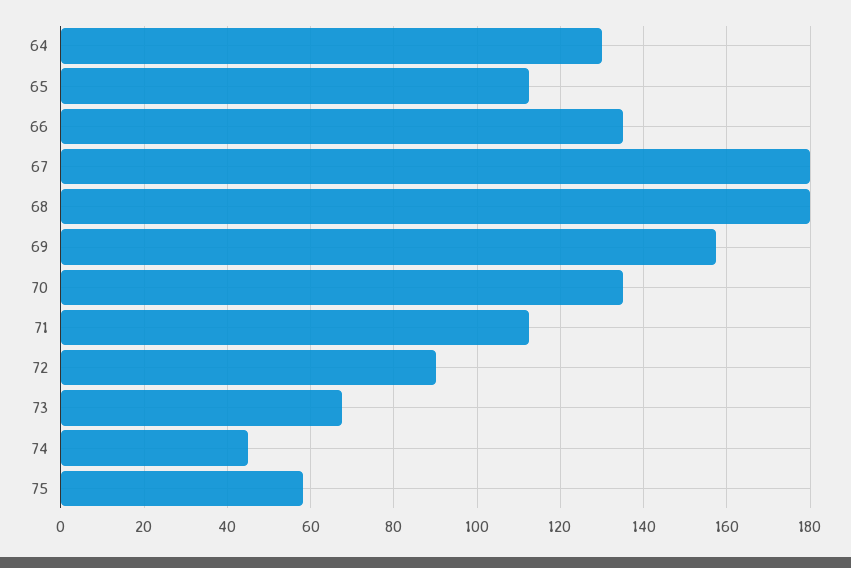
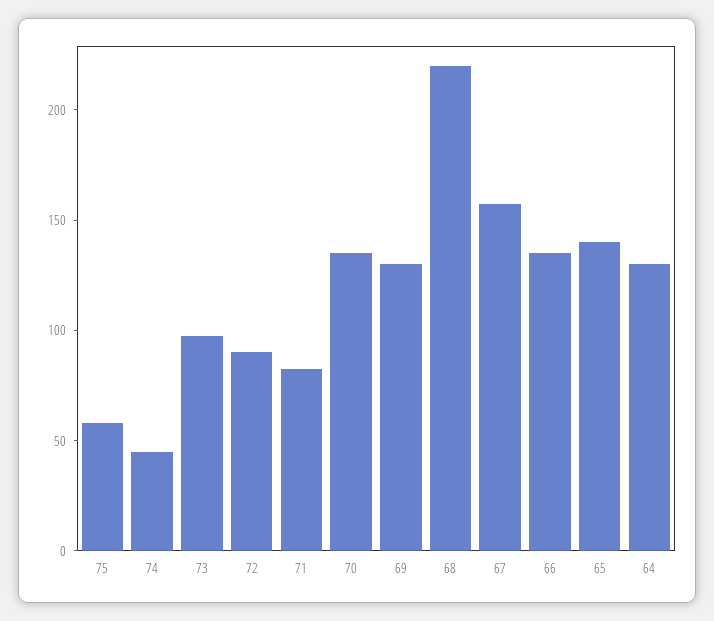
65: 112 -> 140
67: 180 -> 160
68: 180 -> 220
69: 158 -> 130
71: 112 -> 80
73: 68 -> 100

